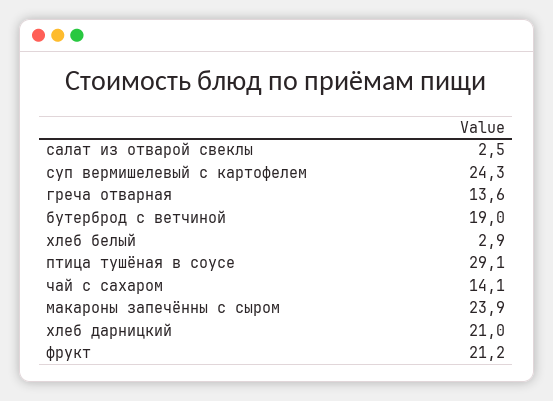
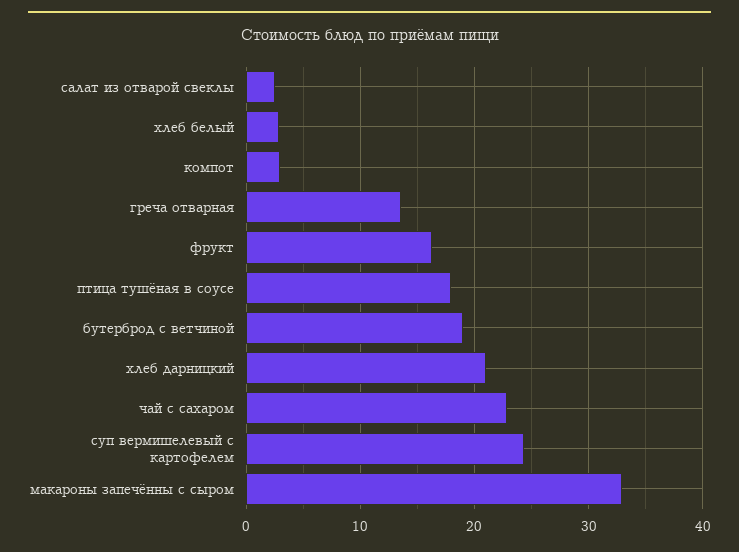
птица тушёная в соусе: 29.1 -> 18
чай с сахаром: 14.1 -> 23
макароны запечённы с сыром: 23.9 -> 33
фрукт: 21.2 -> 16
компот: none -> 3

